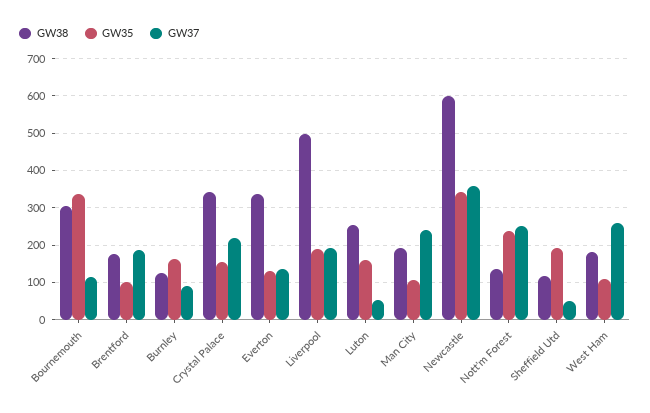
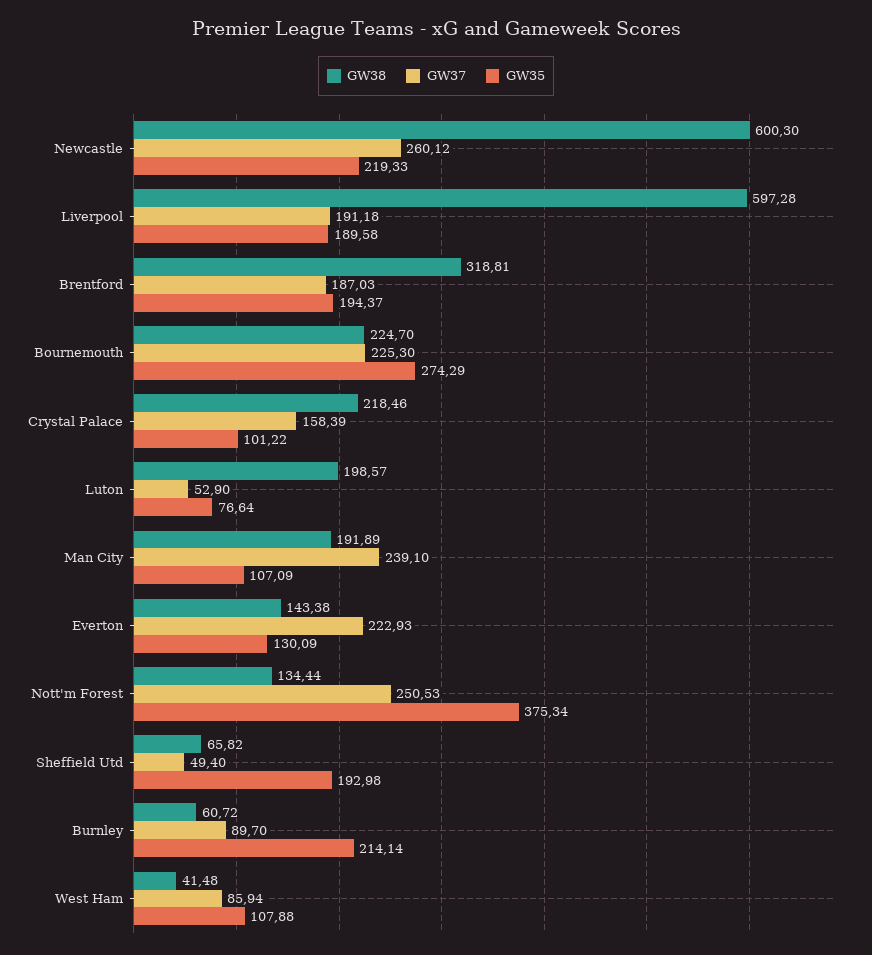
GW38, Bournemouth: 300 -> 224.7
GW35, Bournemouth: 340 -> 274.29
GW37, Bournemouth: 120 -> 225.3
GW38, Brentford: 180 -> 318.81
GW35, Brentford: 100 -> 194.37
GW38, Burnley: 120 -> 60.72
GW35, Burnley: 160 -> 214.14
GW38, Crystal Palace: 340 -> 218.46
GW35, Crystal Palace: 160 -> 101.22
GW37, Crystal Palace: 220 -> 158.39
GW38, Everton: 340 -> 143.38
GW37, Everton: 140 -> 222.93
GW38, Liverpool: 500 -> 597.28
GW38, Luton: 260 -> 198.57
GW35, Luton: 160 -> 76.64
GW35, Newcastle: 340 -> 219.33
GW37, Newcastle: 360 -> 260.12
GW35, Nott'm Forest: 240 -> 375.34
GW38, Sheffield Utd: 120 -> 65.82
GW38, West Ham: 180 -> 41.48
GW37, West Ham: 260 -> 85.94

